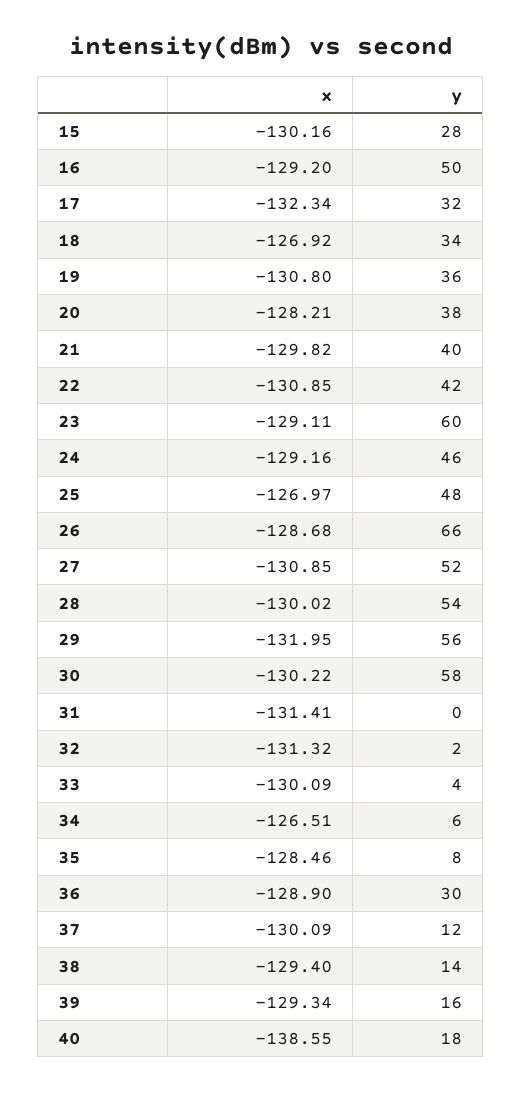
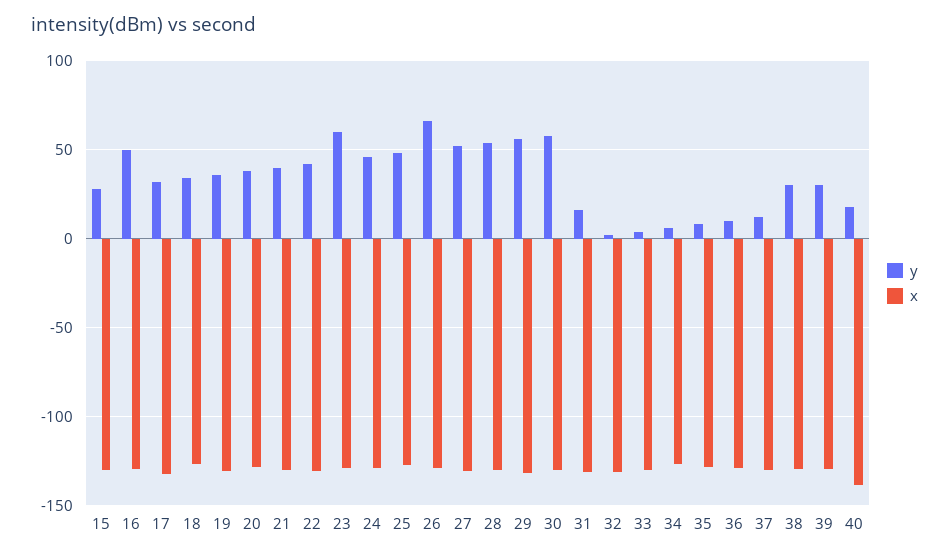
y, 31: 0 -> 15
y, 36: 30 -> 10
y, 38: 14 -> 30
y, 39: 16 -> 30

